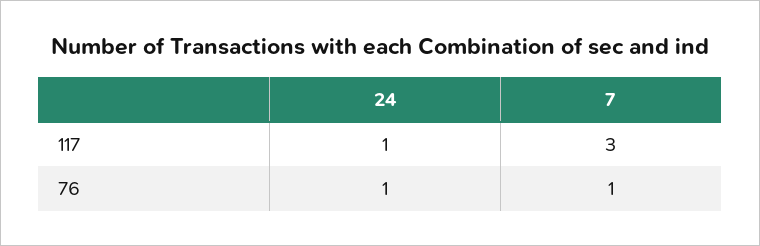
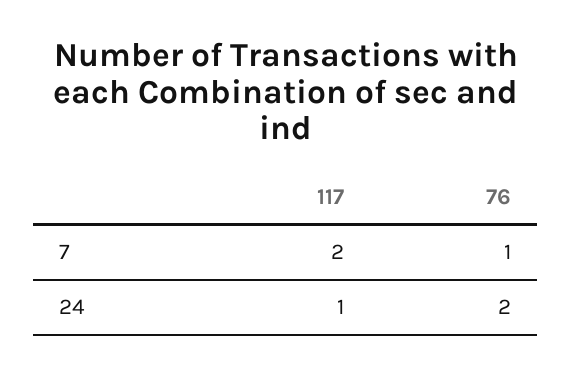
7, 117: 3 -> 2
24, 76: 1 -> 2

